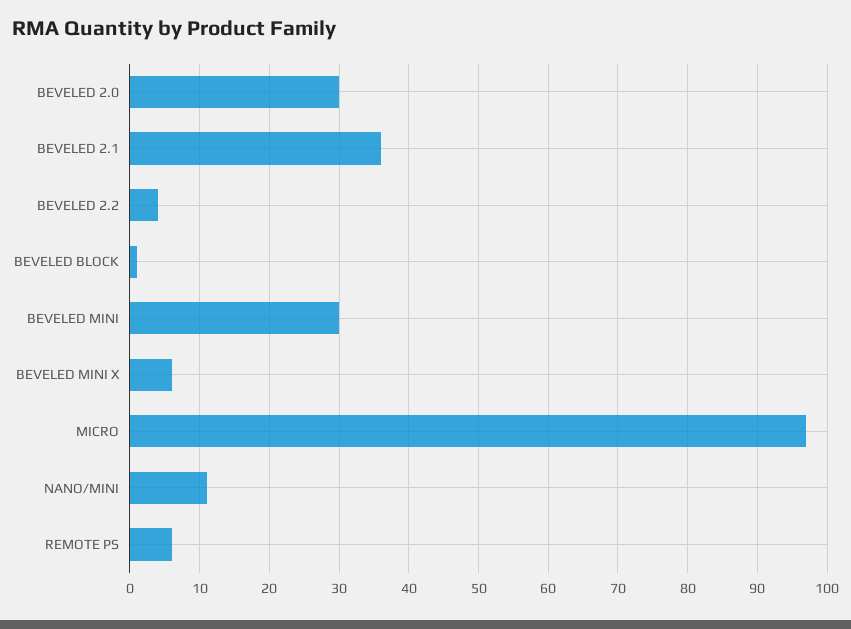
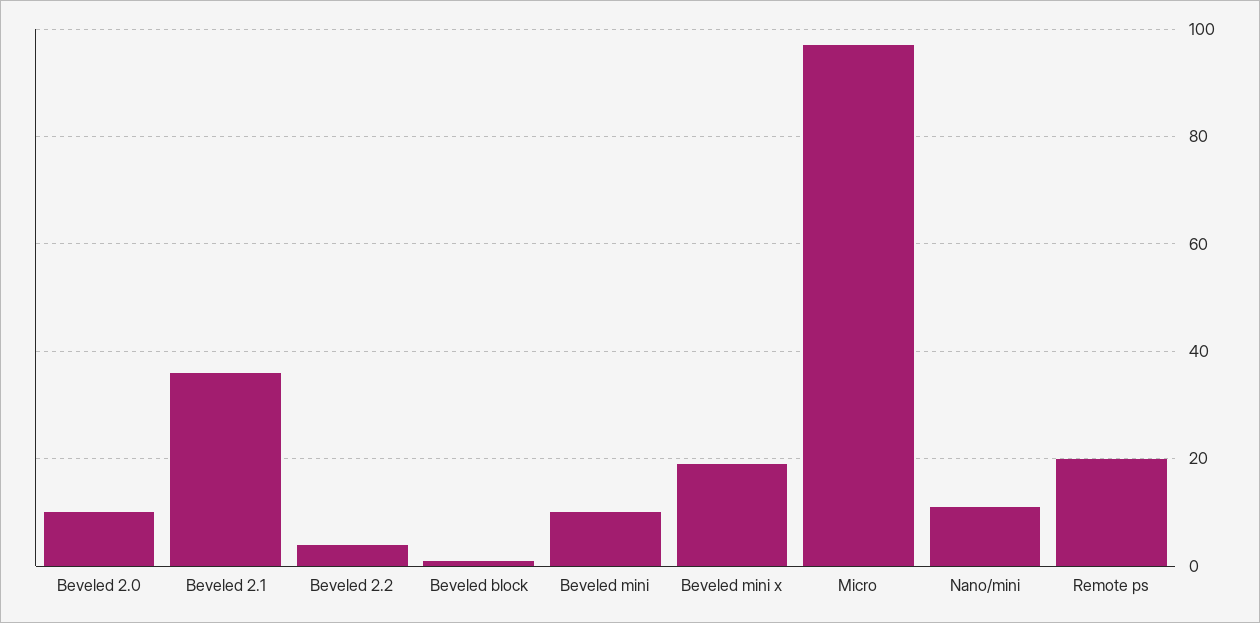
BEVELED 2.0: 30 -> 10
BEVELED MINI: 30 -> 10
BEVELED MINI X: 6 -> 20
REMOTE PS: 6 -> 20

